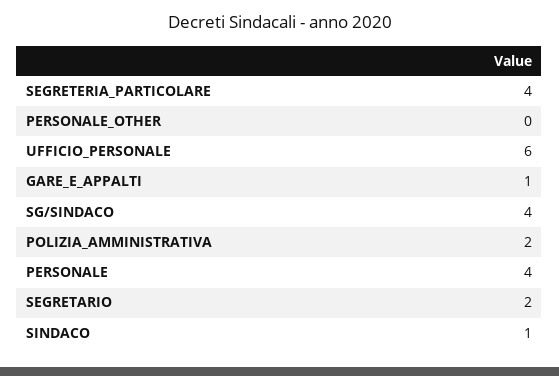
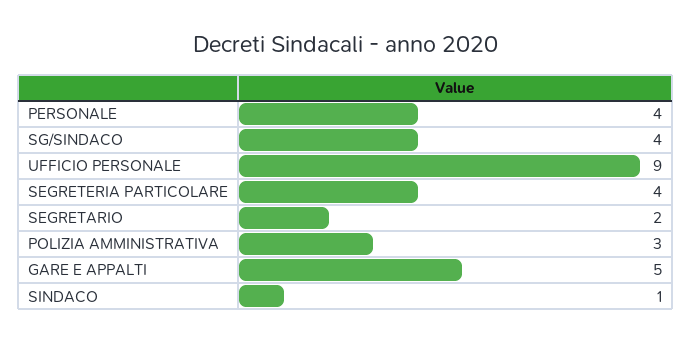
PERSONALE_OTHER: 0 -> none
UFFICIO_PERSONALE: 6 -> 9
GARE_E_APPALTI: 1 -> 5
POLIZIA_AMMINISTRATIVA: 2 -> 3

